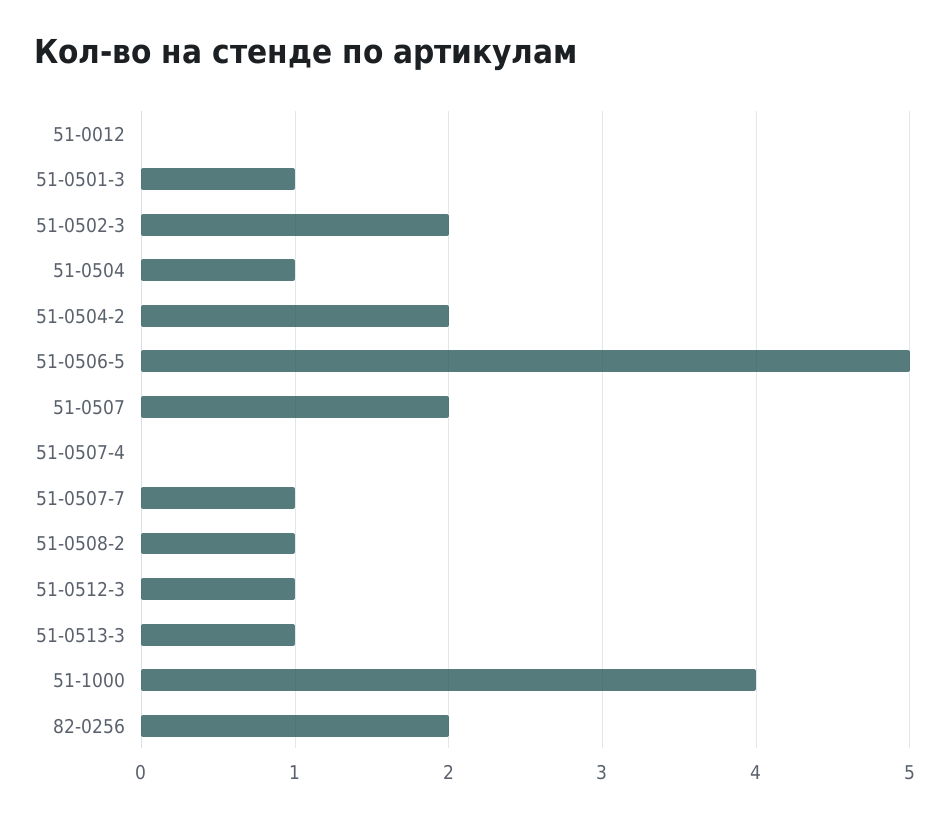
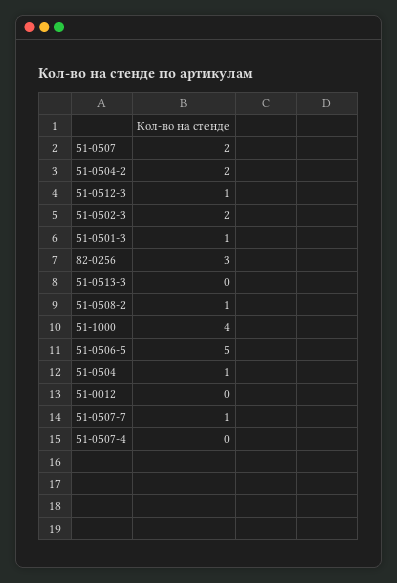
51-0513-3: 1 -> 0
82-0256: 2 -> 3

